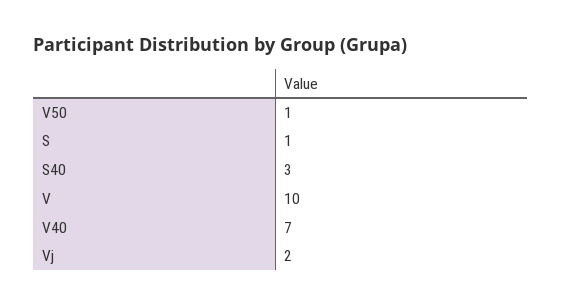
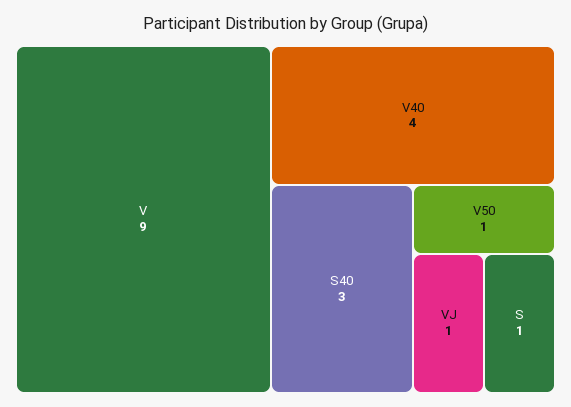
V: 10 -> 9
V40: 7 -> 4
Vj: 2 -> 1

